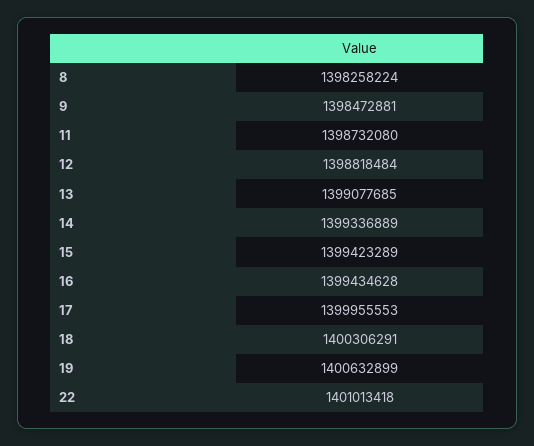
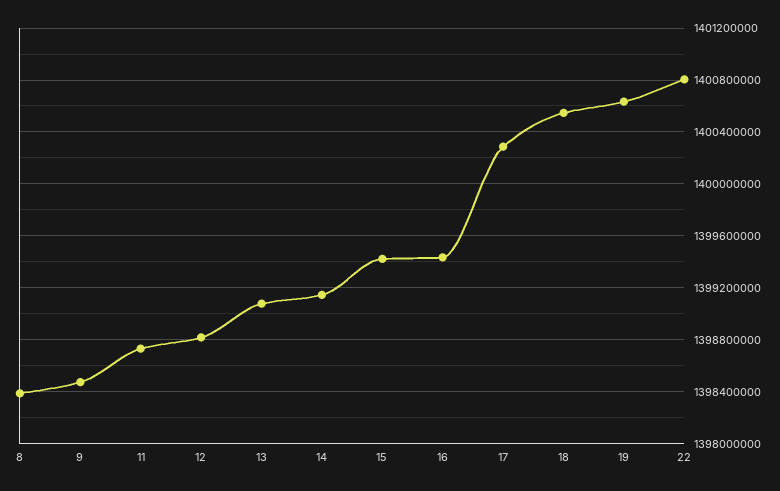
8: 1398258224 -> 1398400000
14: 1399336889 -> 1399150000
17: 1399955553 -> 1400300000
18: 1400306291 -> 1400550000
22: 1401013418 -> 1400800000

